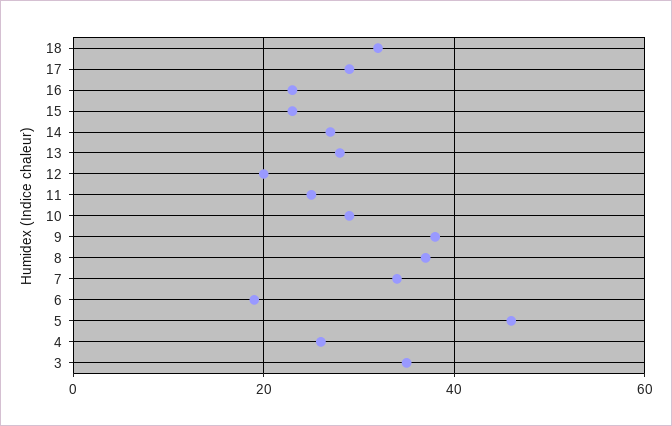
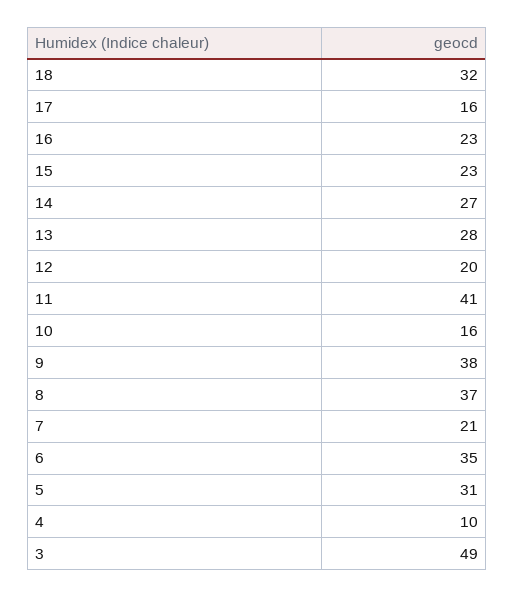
17: 30 -> 16
11: 25 -> 41
10: 30 -> 16
7: 35 -> 21
6: 20 -> 35
5: 45 -> 31
4: 25 -> 10
3: 35 -> 49

